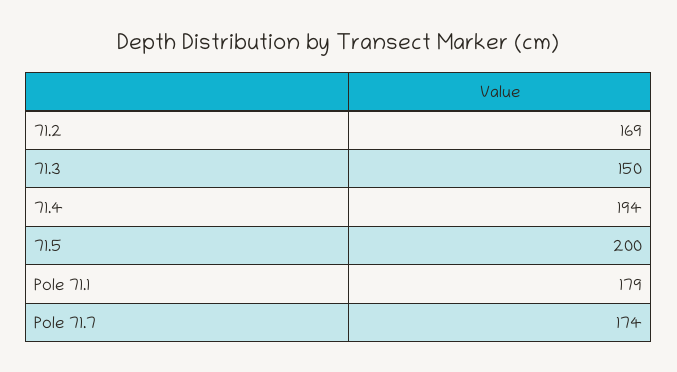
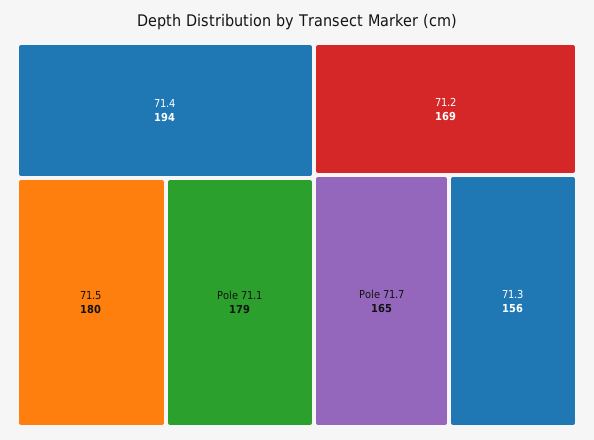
71.3: 150 -> 156
71.5: 200 -> 180
Pole 71.7: 174 -> 165

